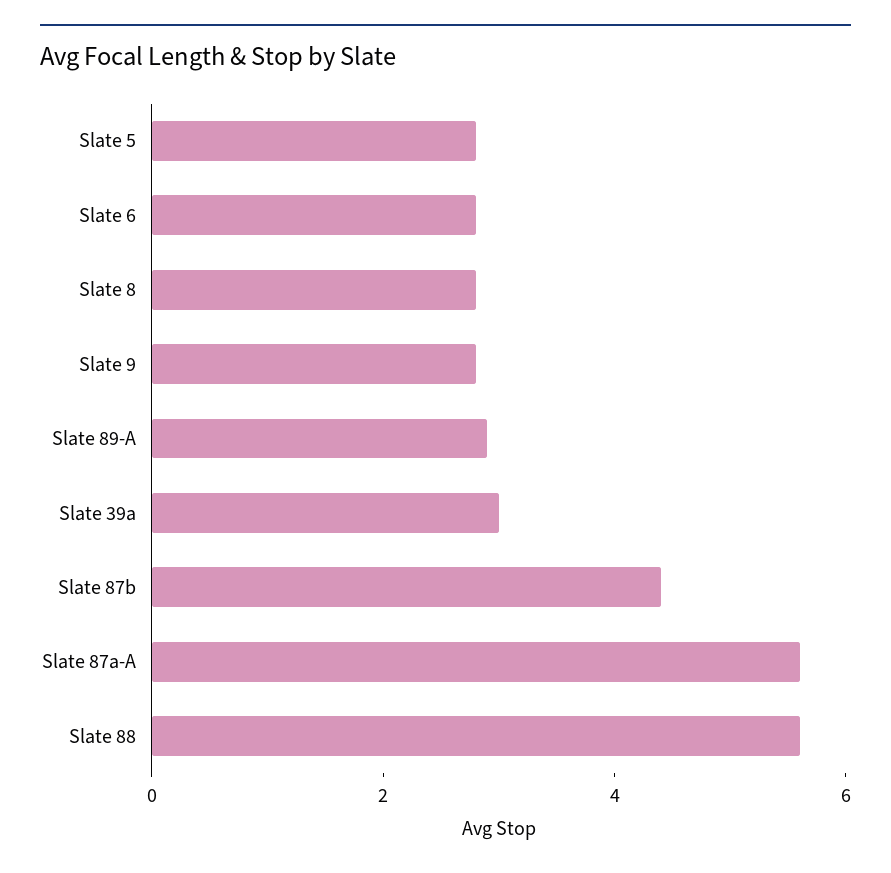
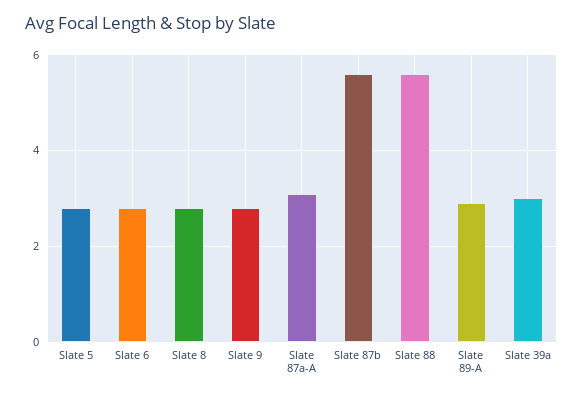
Slate 87b: 4.5 -> 5.5
Slate 87a-A: 5.5 -> 3

